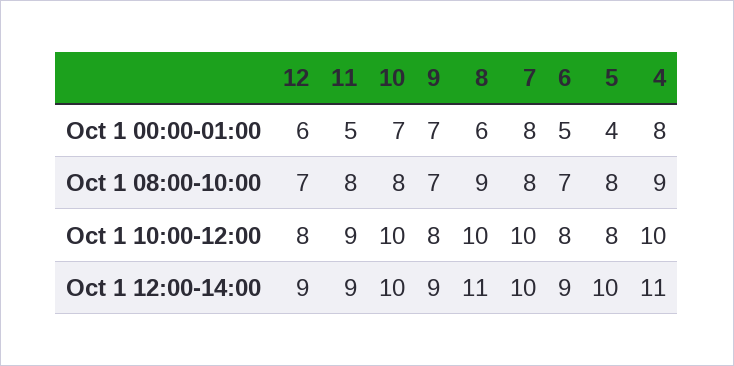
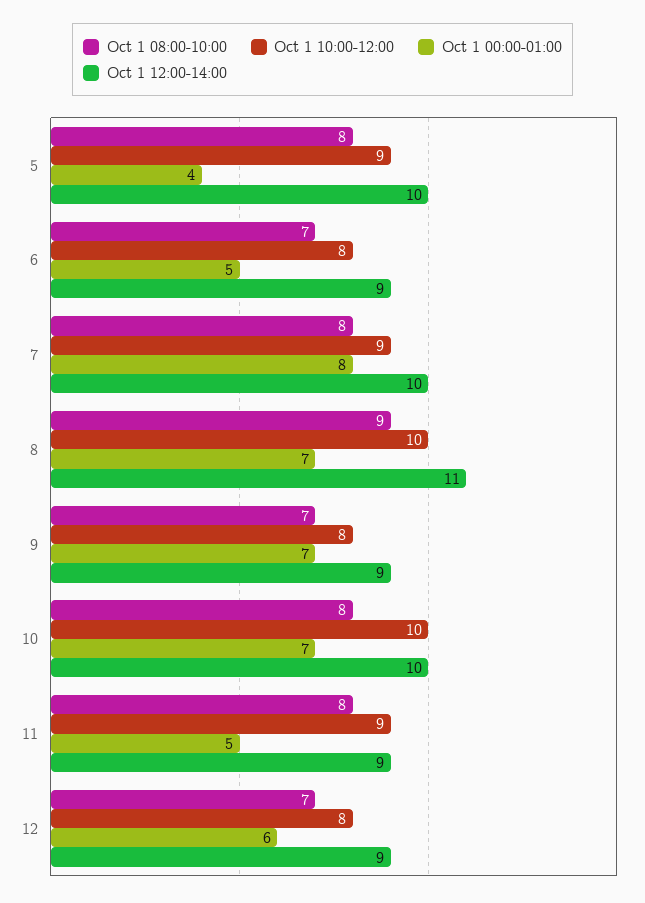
Oct 1 00:00-01:00, 8: 6 -> 7
Oct 1 00:00-01:00, 4: 8 -> none
Oct 1 08:00-10:00, 4: 9 -> none
Oct 1 10:00-12:00, 7: 10 -> 9
Oct 1 10:00-12:00, 5: 8 -> 9
Oct 1 10:00-12:00, 4: 10 -> none
Oct 1 12:00-14:00, 4: 11 -> none

